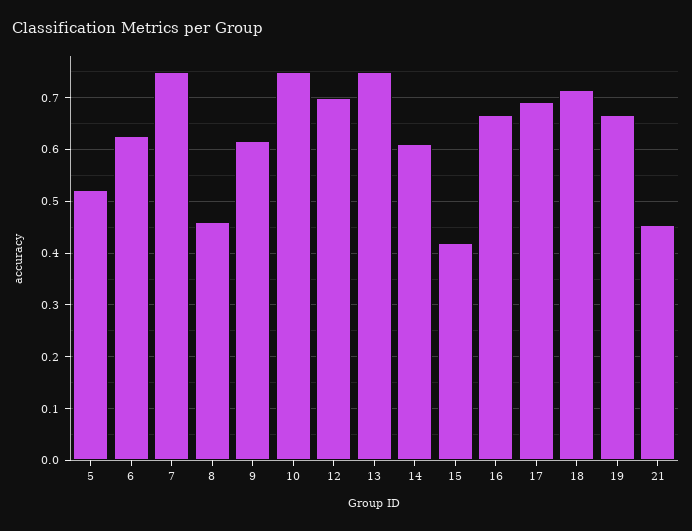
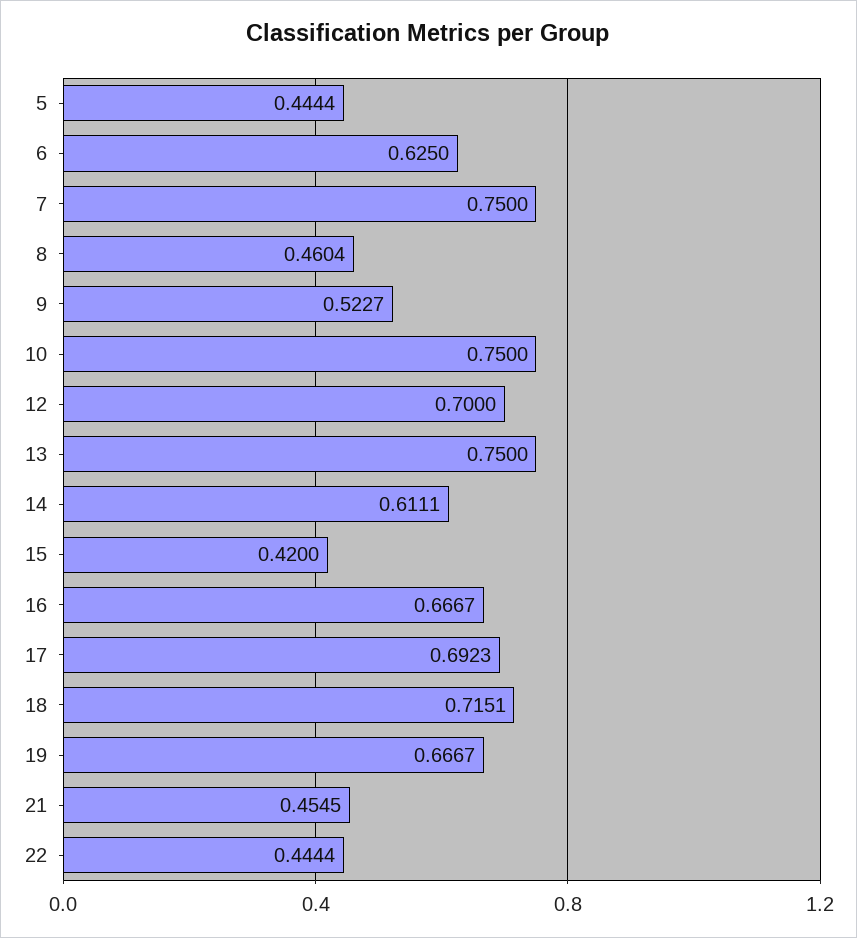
5: 0.52 -> 0.4444
9: 0.62 -> 0.5227
22: none -> 0.4444

